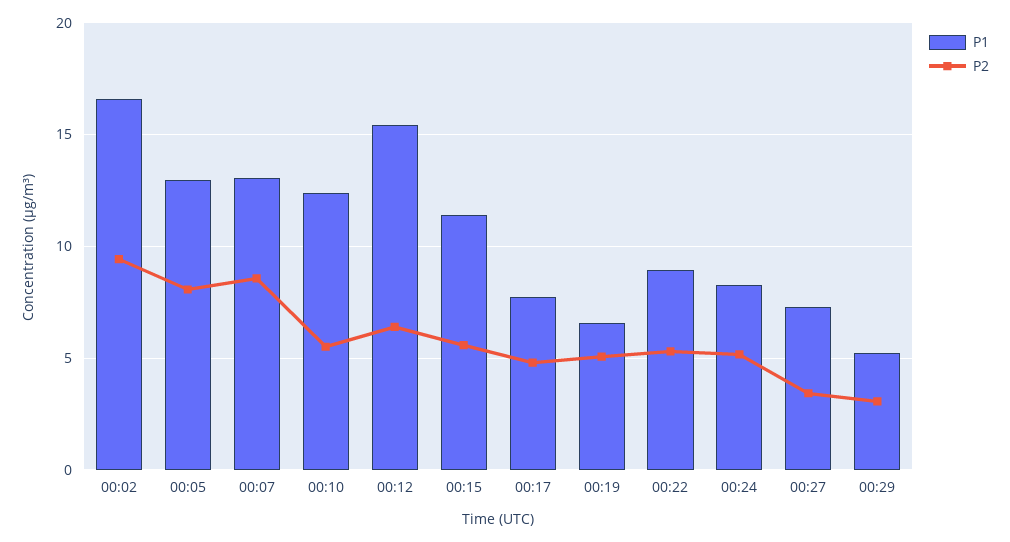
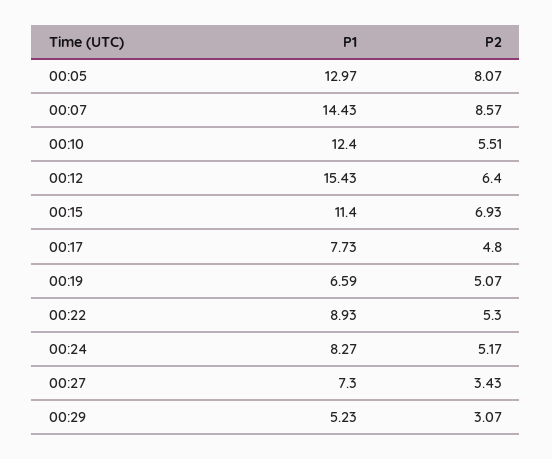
P1, 00:02: 16.5 -> none
P2, 00:02: 9.5 -> none
P1, 00:07: 13 -> 14.43
P2, 00:15: 5.5 -> 6.93

